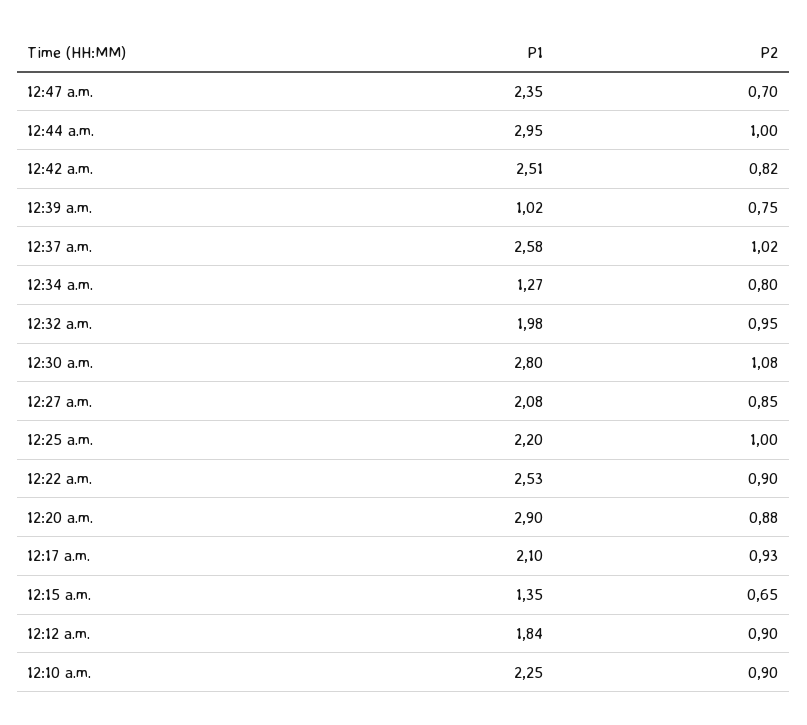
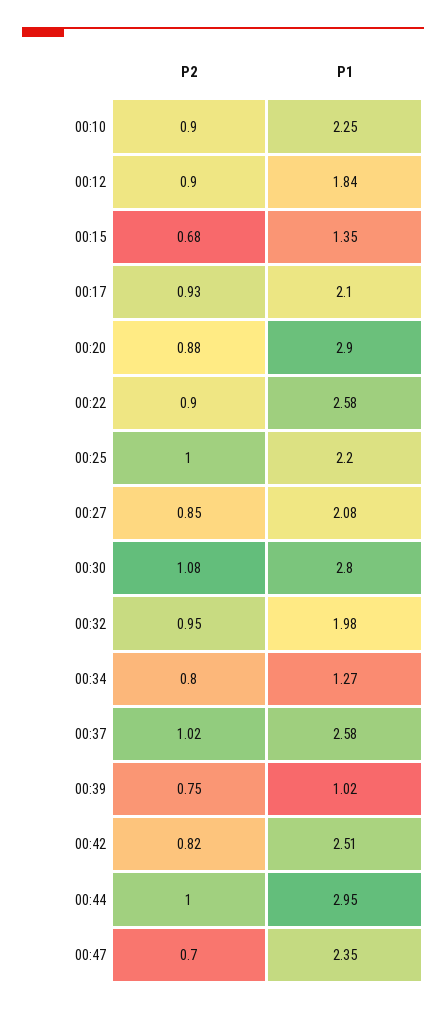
P1, 12:22 a.m.: 2.53 -> 2.58
P2, 12:15 a.m.: 0.65 -> 0.68

